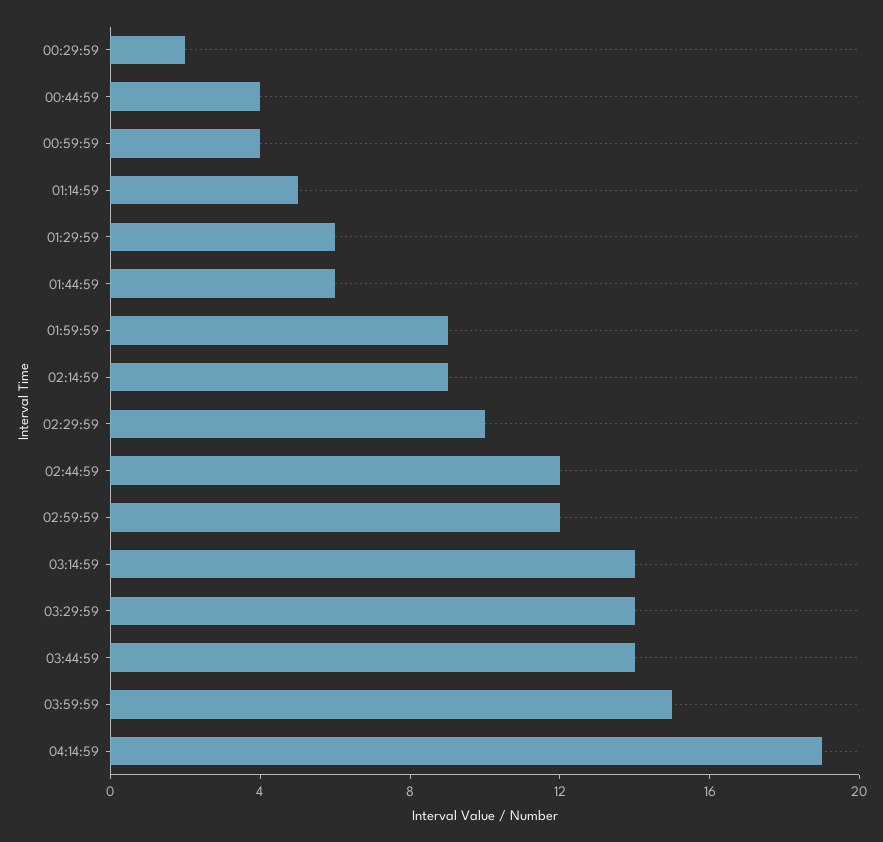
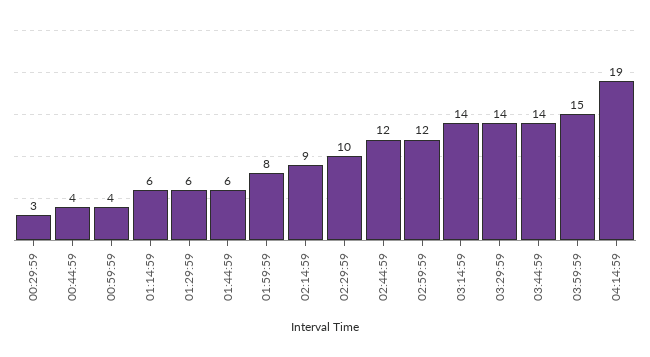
00:29:59: 2 -> 3
01:14:59: 5 -> 6
01:59:59: 9 -> 8

